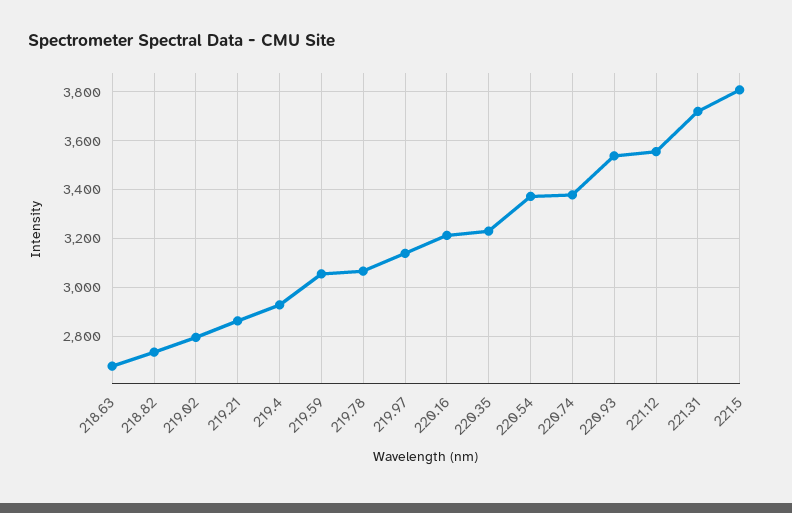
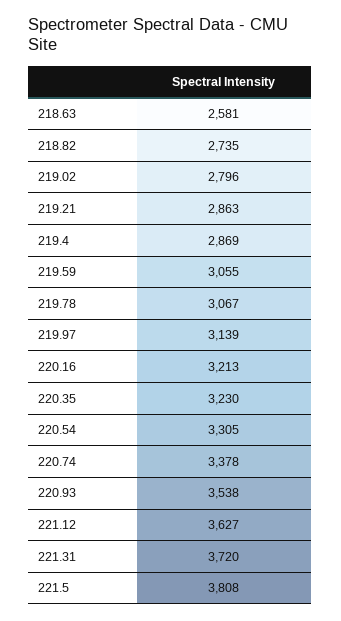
218.63: 2675 -> 2581
219.4: 2925 -> 2869
220.54: 3375 -> 3305
221.12: 3550 -> 3627

